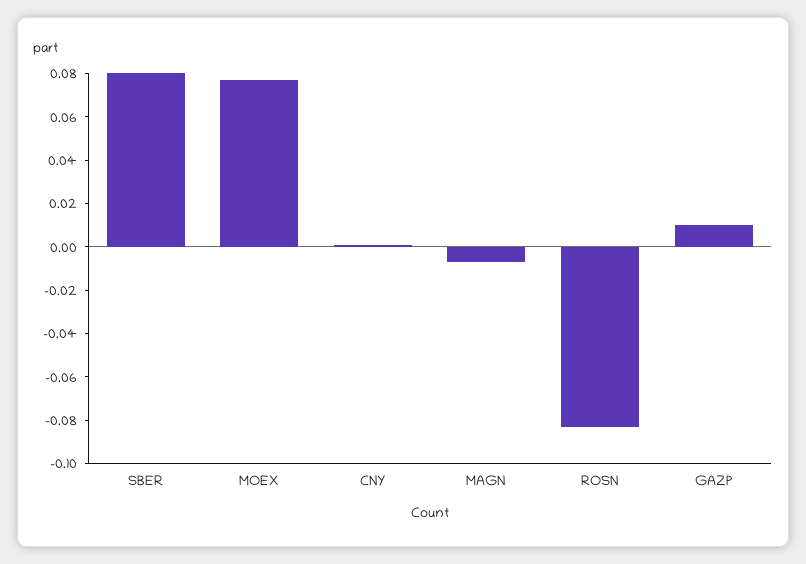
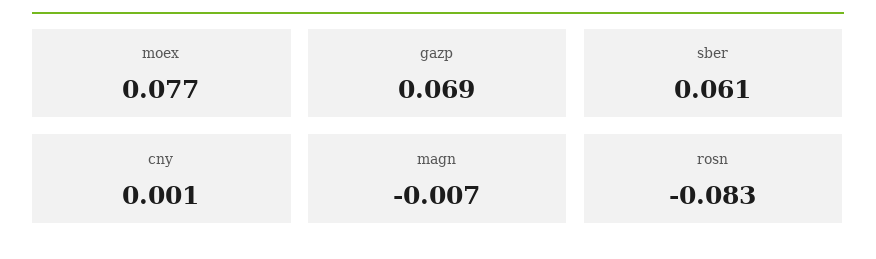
SBER: 0.08 -> 0.061
GAZP: 0.01 -> 0.069

